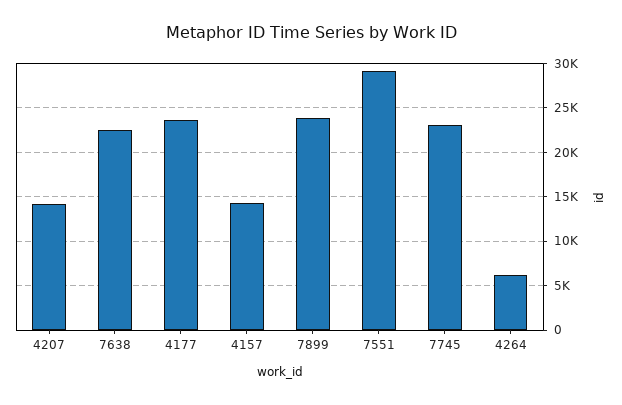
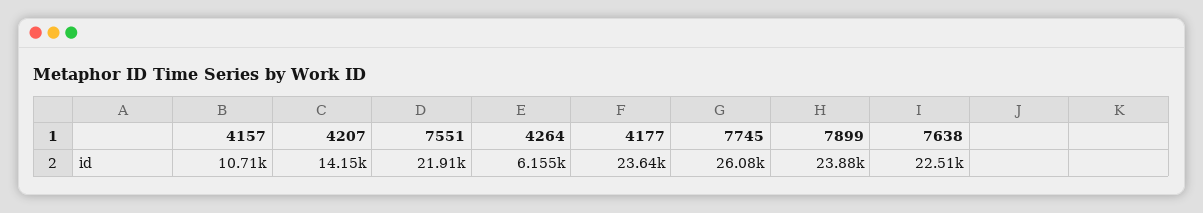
4157: 14000 -> 10710
7551: 29000 -> 21910
7745: 23000 -> 26080

